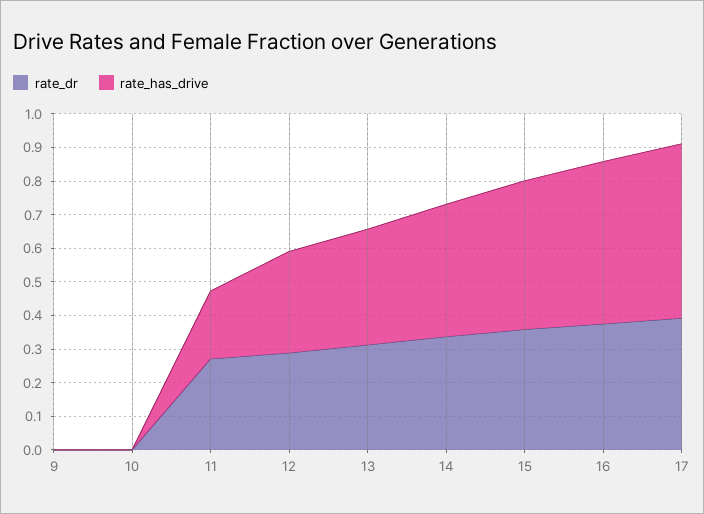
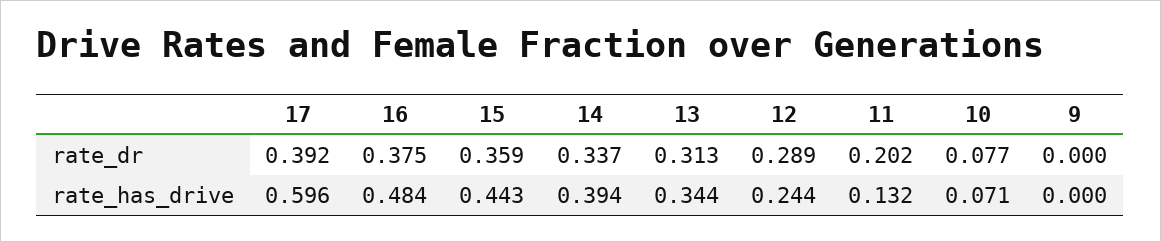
rate_dr, 10: 0 -> 0.077
rate_has_drive, 10: 0 -> 0.071
rate_dr, 11: 0.275 -> 0.202
rate_has_drive, 11: 0.2 -> 0.132
rate_has_drive, 12: 0.3 -> 0.244
rate_has_drive, 17: 0.525 -> 0.596

